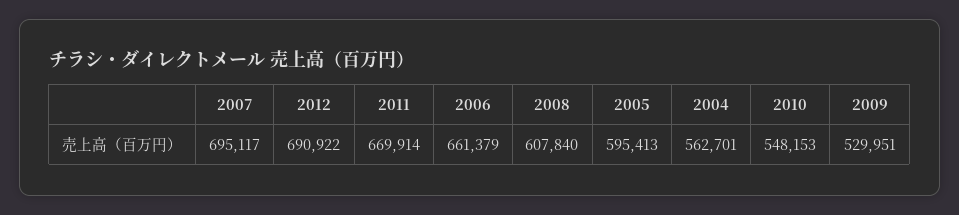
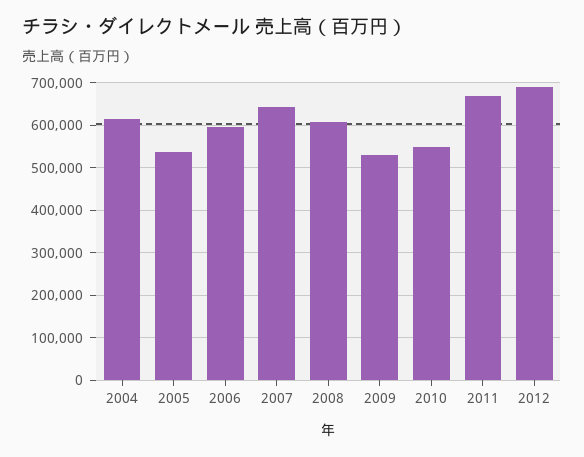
2007: 695117 -> 640000
2006: 661379 -> 600000
2005: 595413 -> 540000
2004: 562701 -> 620000

